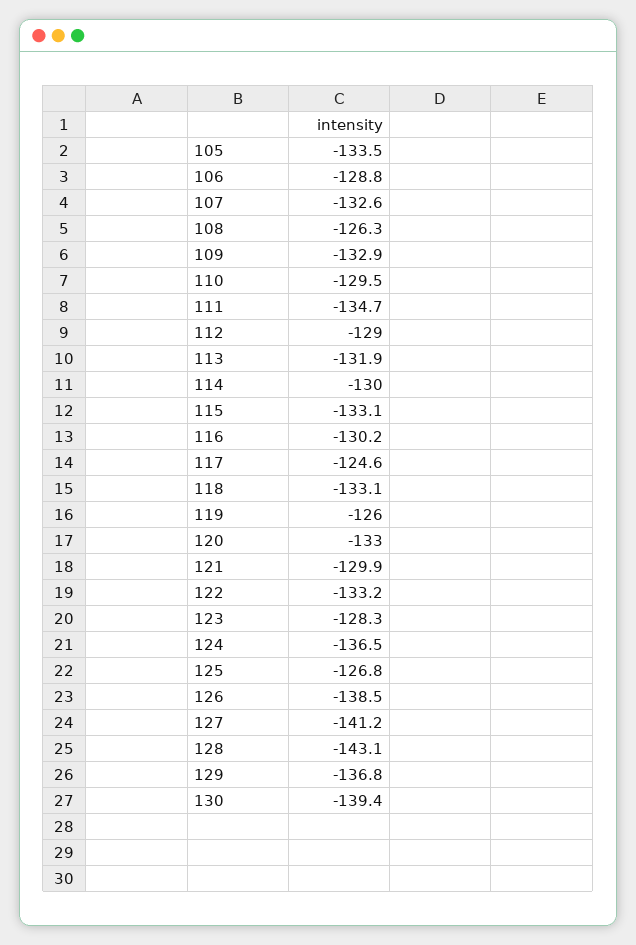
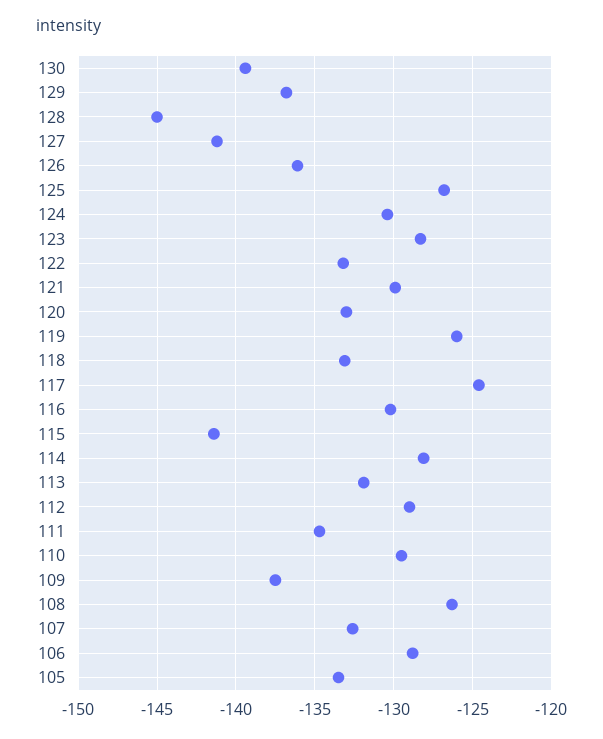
109: -132.9 -> -137.5
114: -130 -> -128
115: -133.1 -> -141.5
124: -136.5 -> -130.5
126: -138.5 -> -136
128: -143.1 -> -145

